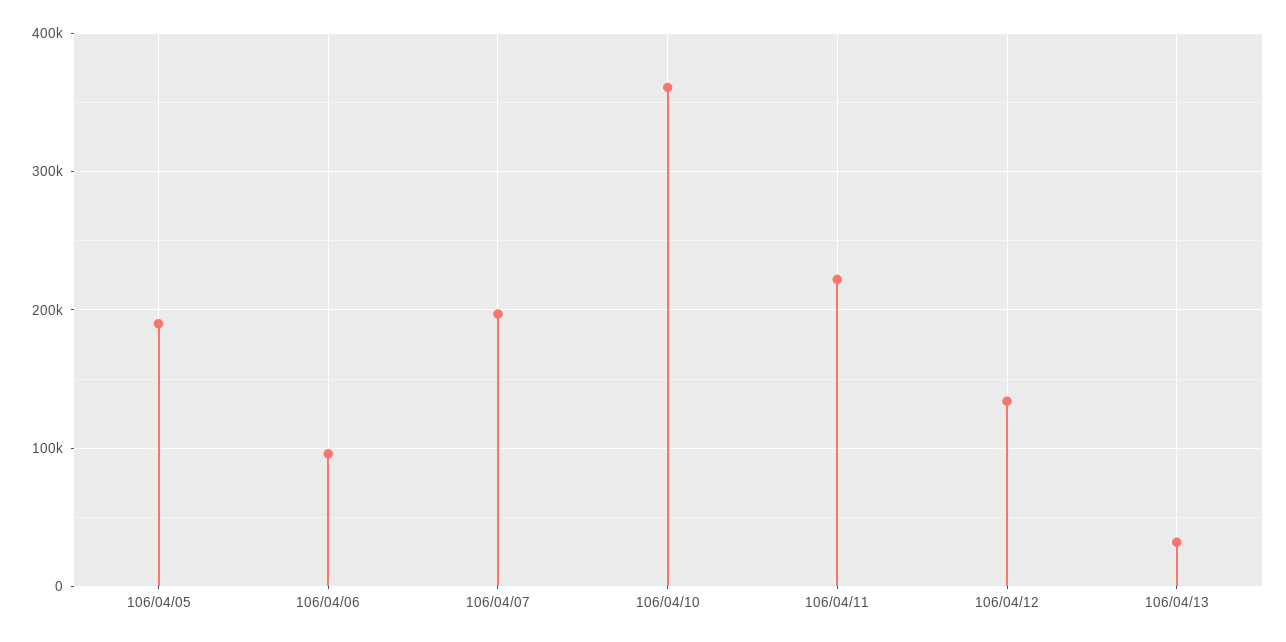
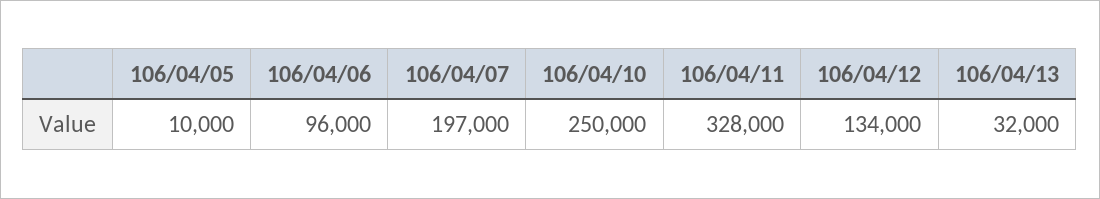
106/04/05: 190000 -> 10000
106/04/10: 360000 -> 250000
106/04/11: 220000 -> 328000

